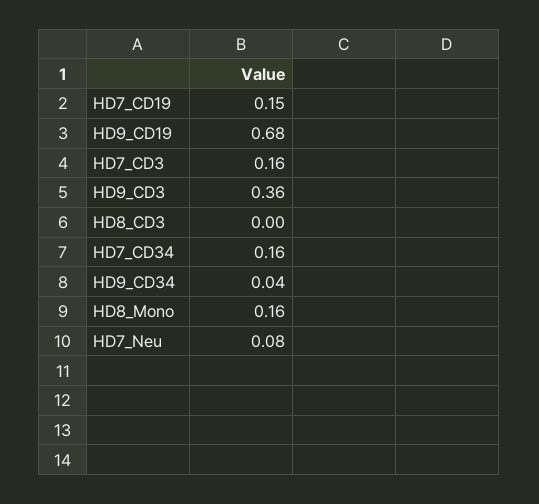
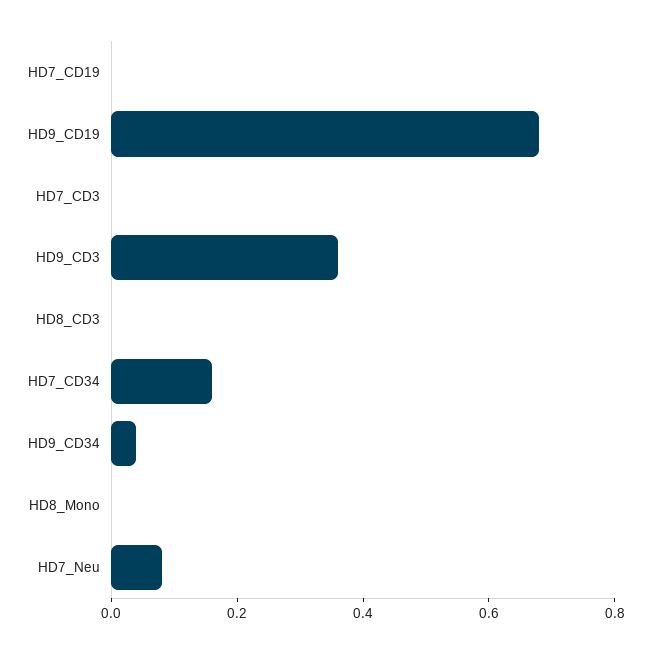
HD7_CD19: 0.15 -> 0
HD7_CD3: 0.16 -> 0
HD8_Mono: 0.16 -> 0

